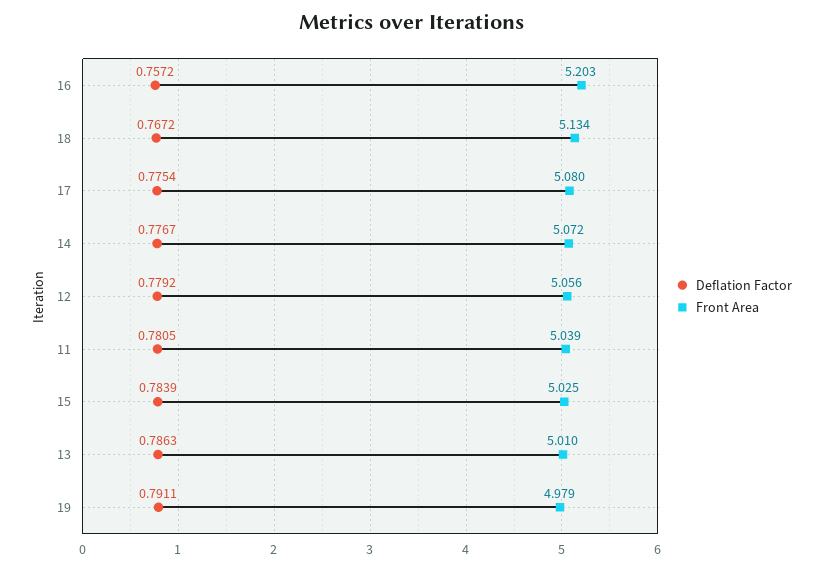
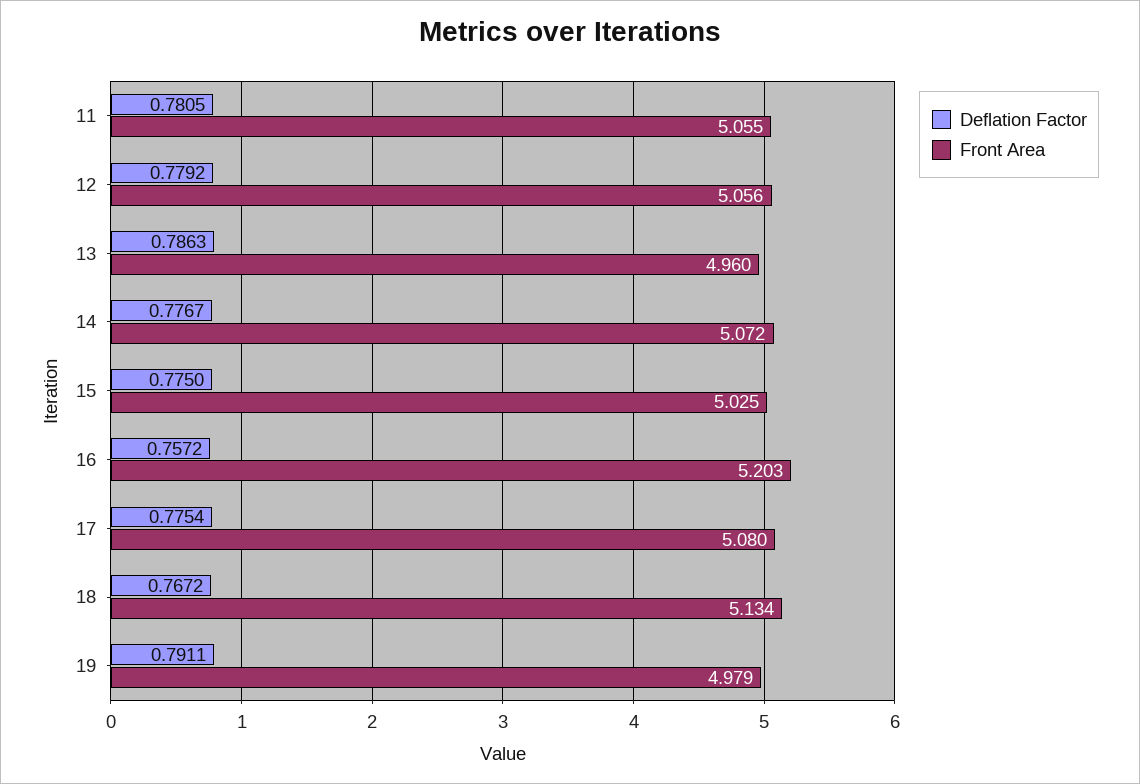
Front Area, 11: 5.039 -> 5.055
Deflation Factor, 15: 0.7839 -> 0.775
Front Area, 13: 5.01 -> 4.96

